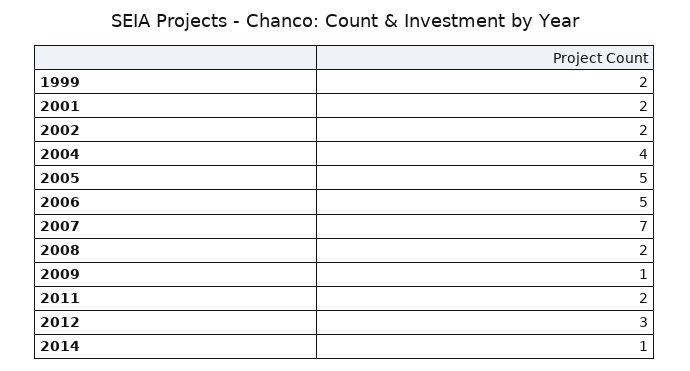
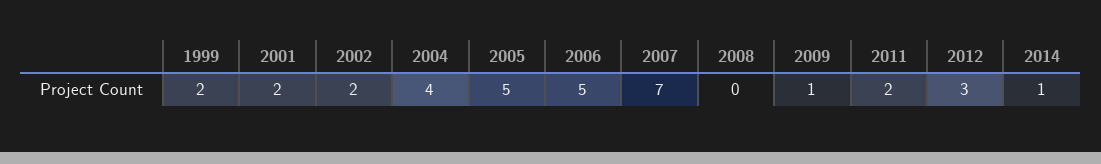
2008: 2 -> 0

